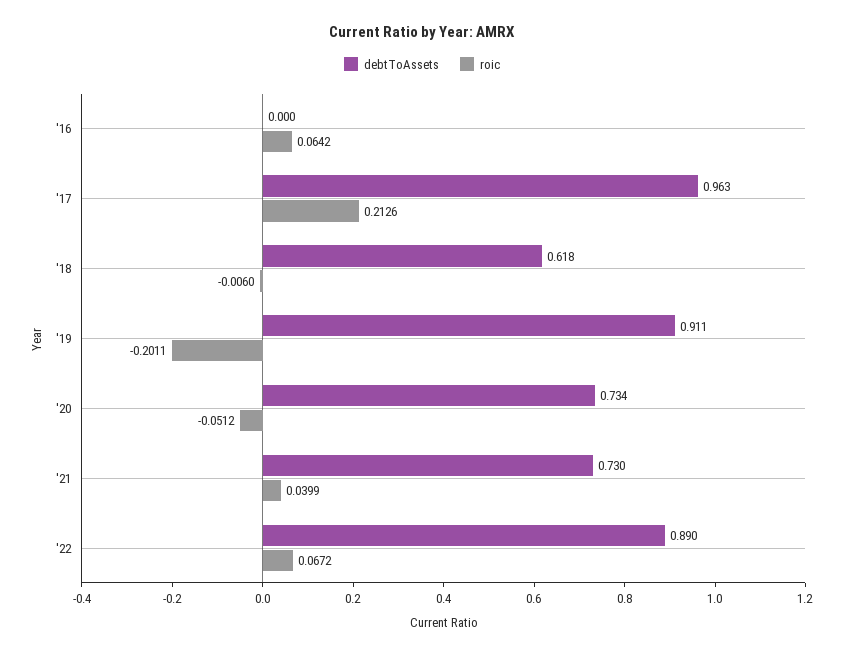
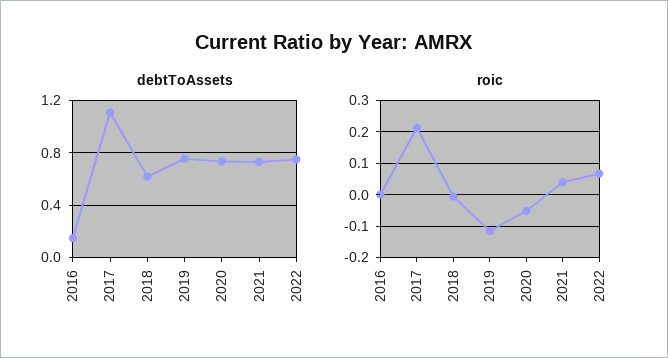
debtToAssets, '16: 0 -> 0.15
roic, '16: 0.0642 -> 0
debtToAssets, '17: 0.963 -> 1.1
debtToAssets, '19: 0.911 -> 0.75
roic, '19: -0.2011 -> -0.12
debtToAssets, '22: 0.89 -> 0.75

